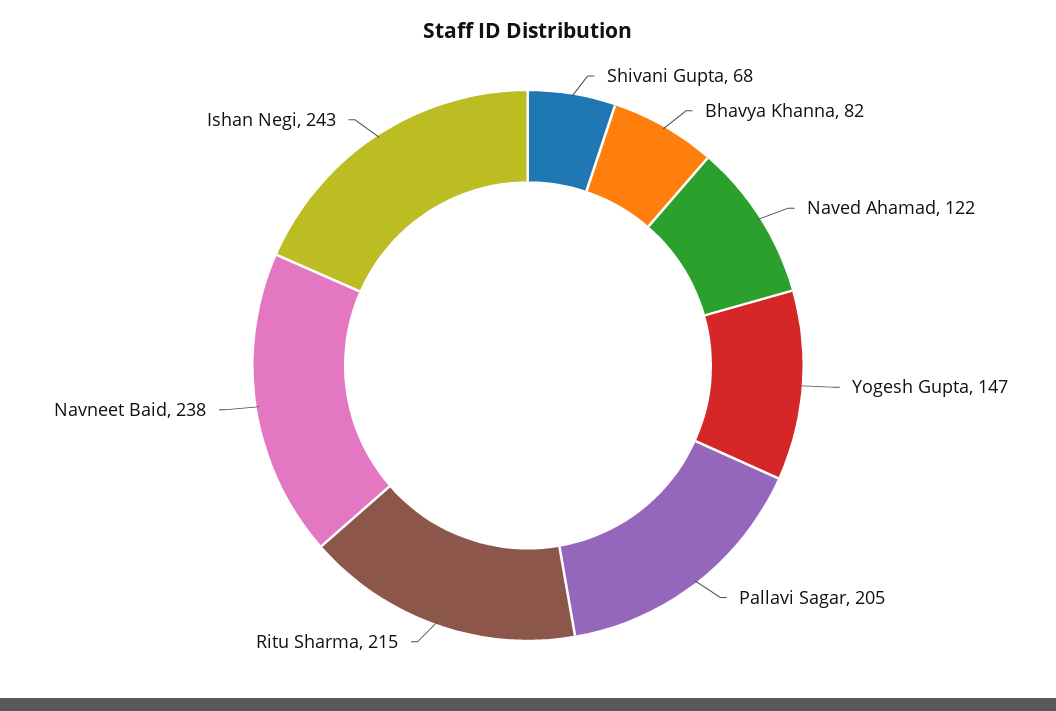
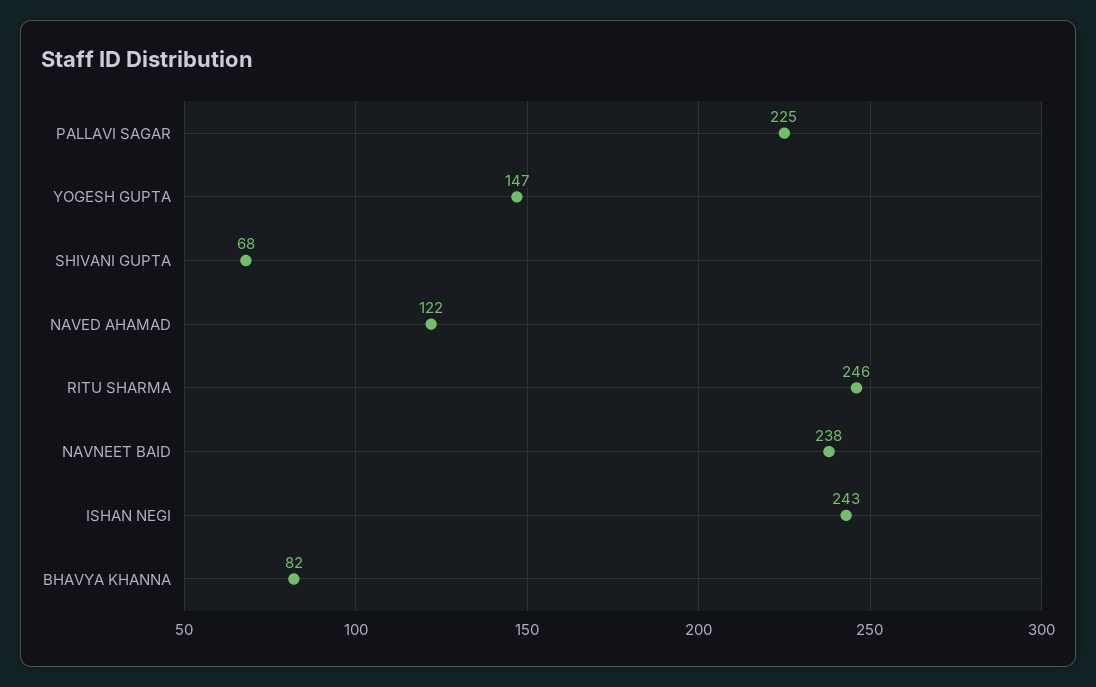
Pallavi Sagar: 205 -> 225
Ritu Sharma: 215 -> 246

